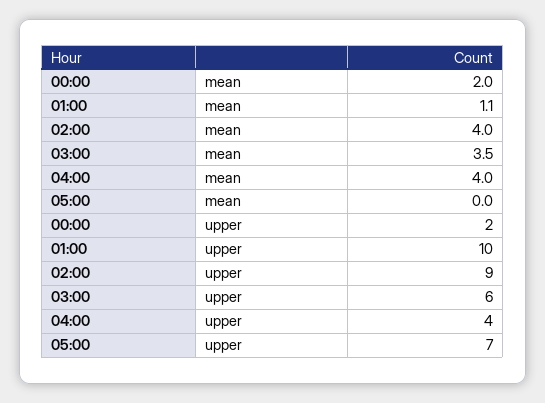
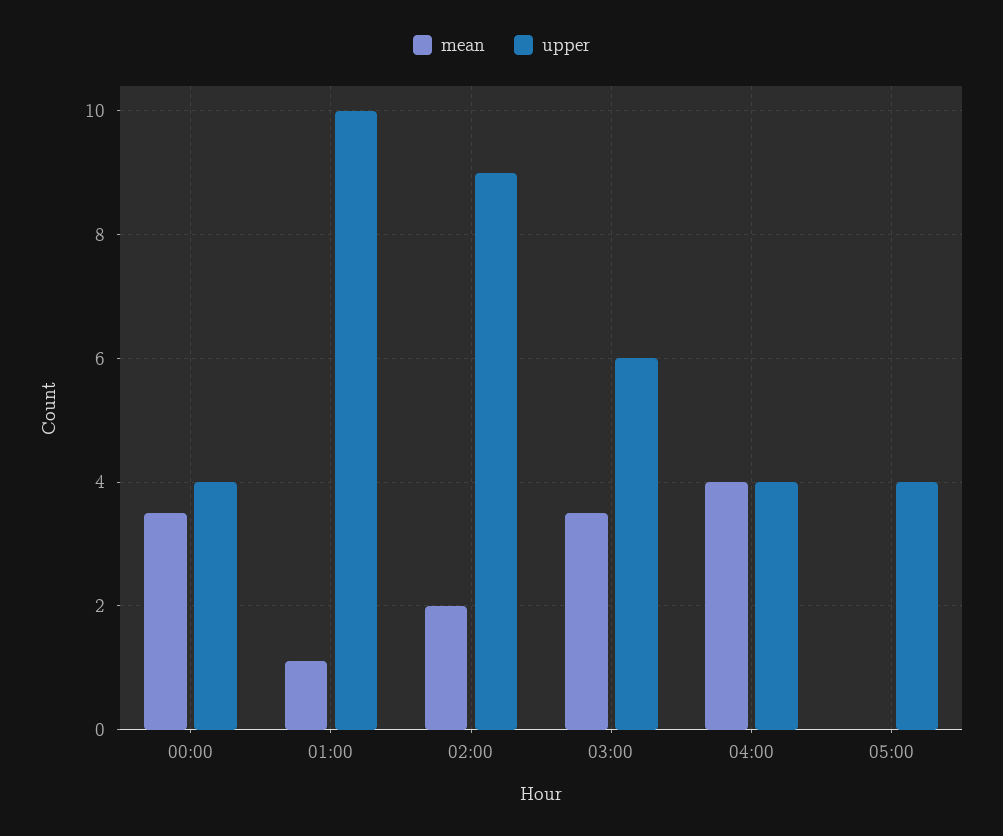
mean, 00:00: 2 -> 3.5
mean, 02:00: 4 -> 2
upper, 00:00: 2 -> 4
upper, 05:00: 7 -> 4

